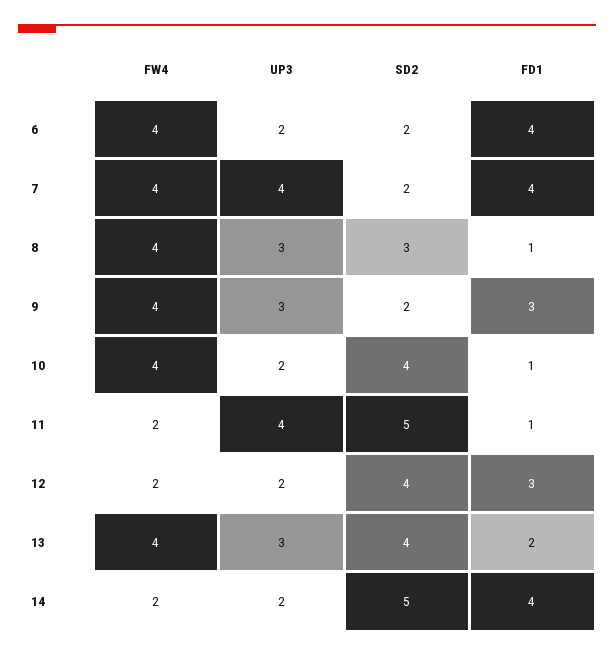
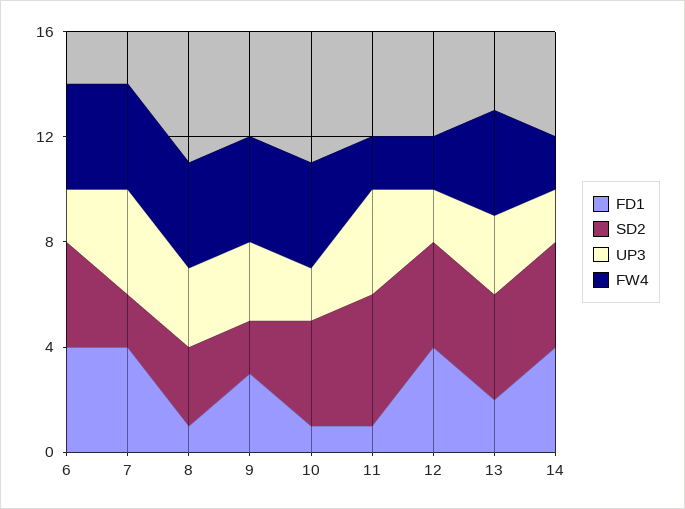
SD2, 6: 2 -> 4
FD1, 12: 3 -> 4
SD2, 14: 5 -> 4

